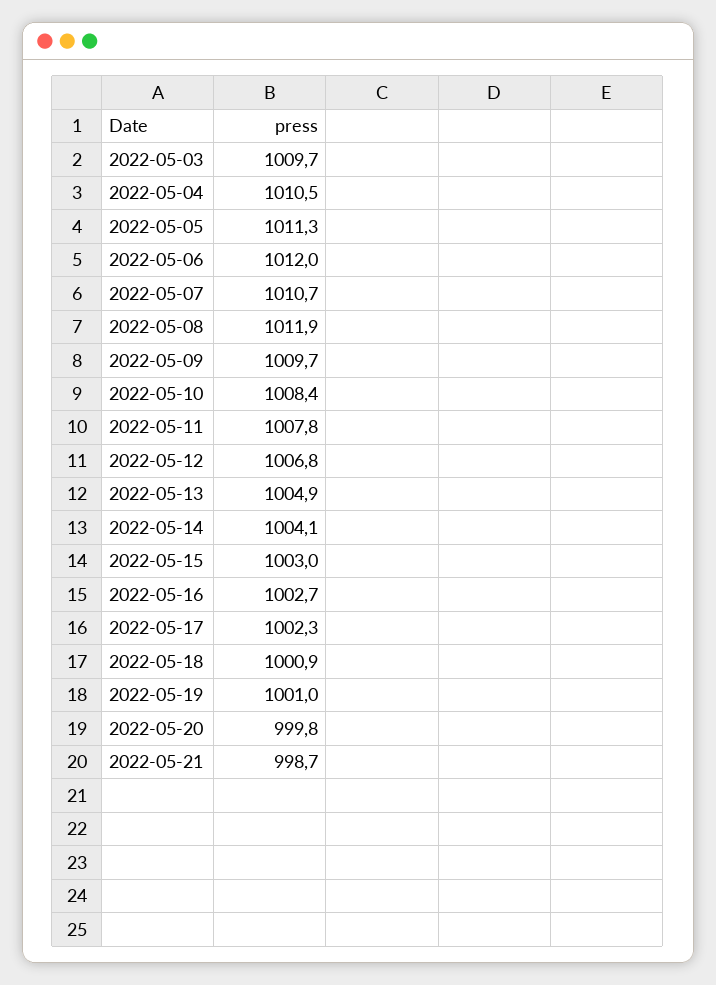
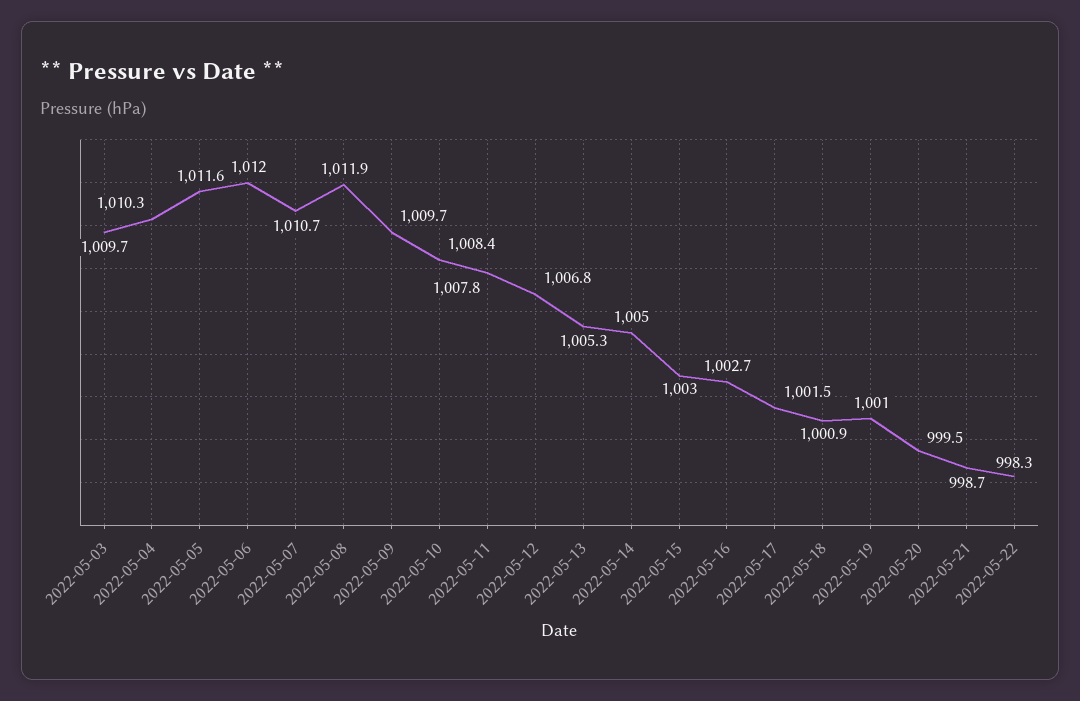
2022-05-04: 1010.5 -> 1010.3
2022-05-05: 1011.3 -> 1011.6
2022-05-13: 1004.9 -> 1005.3
2022-05-14: 1004.1 -> 1005
2022-05-17: 1002.3 -> 1001.5
2022-05-20: 999.8 -> 999.5
2022-05-22: none -> 998.3

